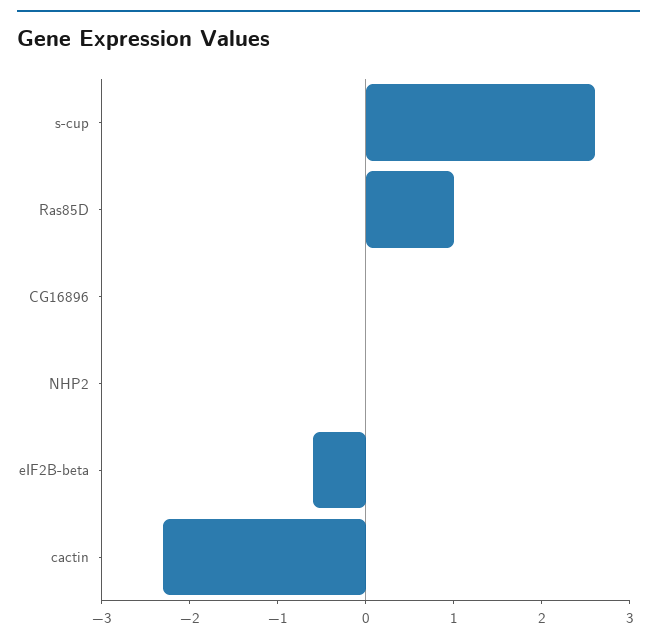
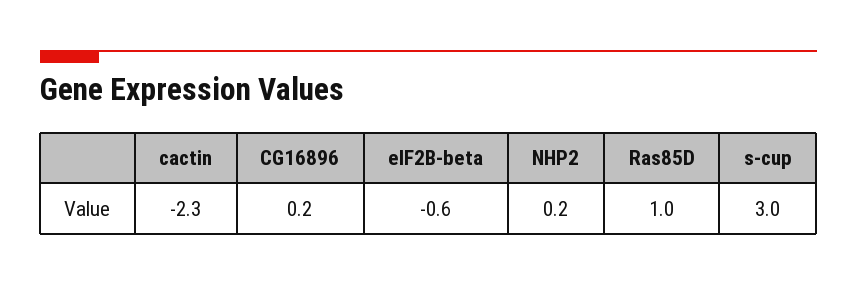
s-cup: 2.6 -> 3
CG16896: 0 -> 0.2
NHP2: 0 -> 0.2

